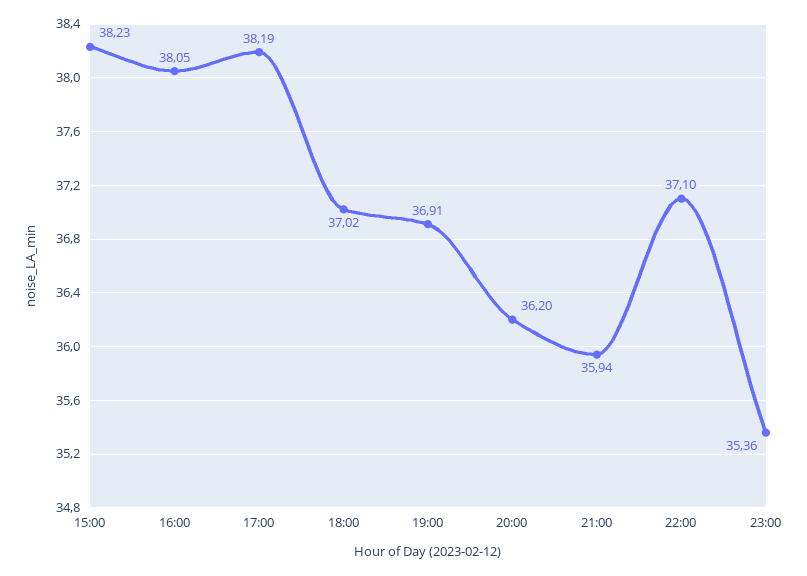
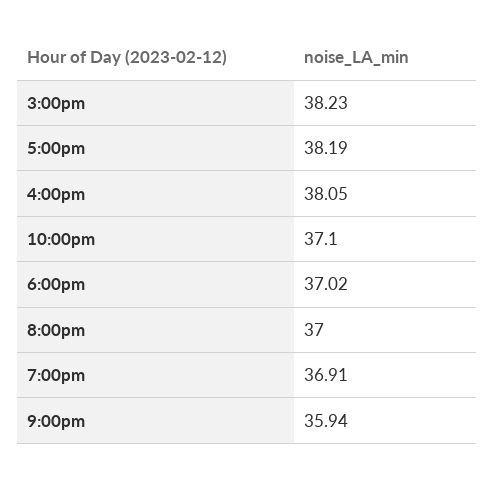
20:00: 36.2 -> 37
23:00: 35.36 -> none

